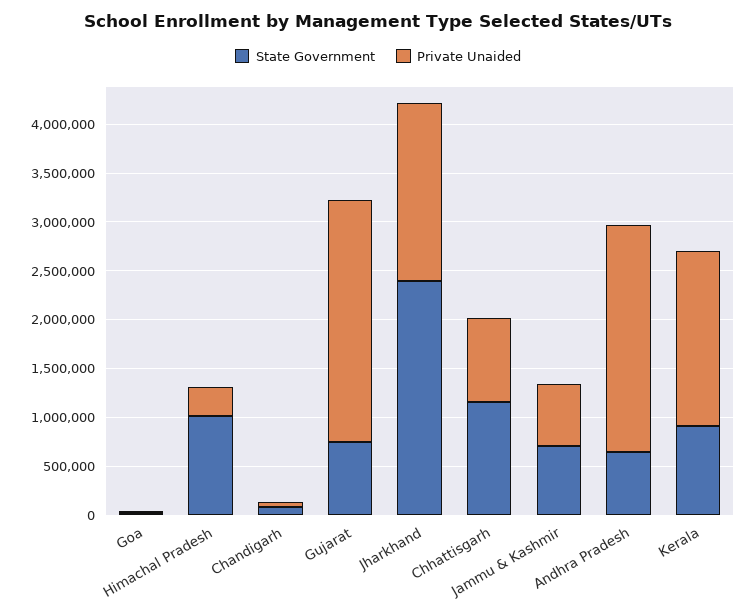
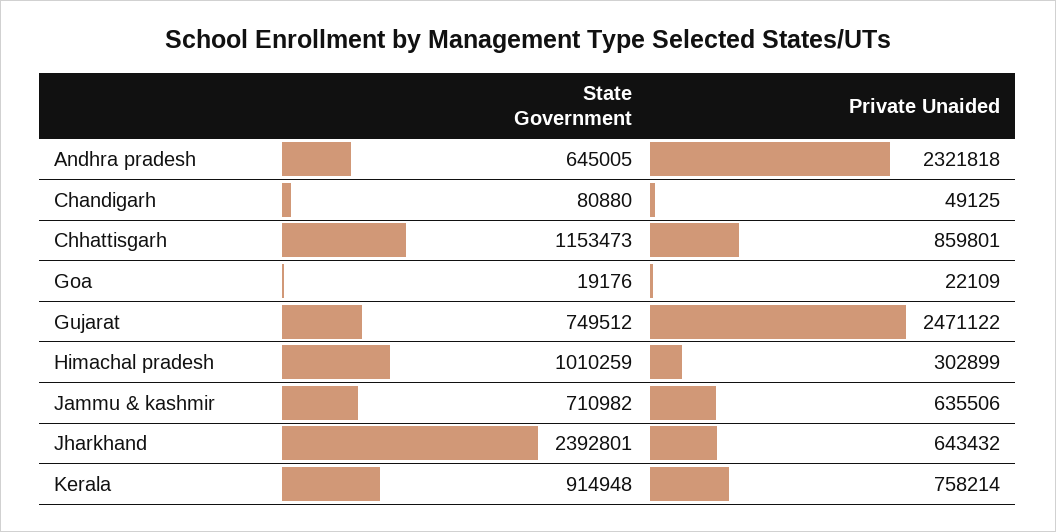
Private Unaided, Jharkhand: 1800000 -> 643432
Private Unaided, Kerala: 1800000 -> 758214

